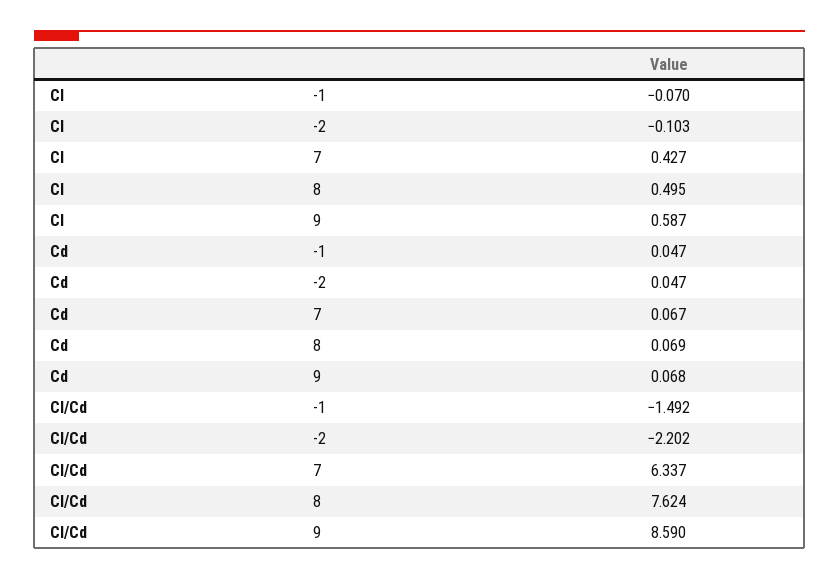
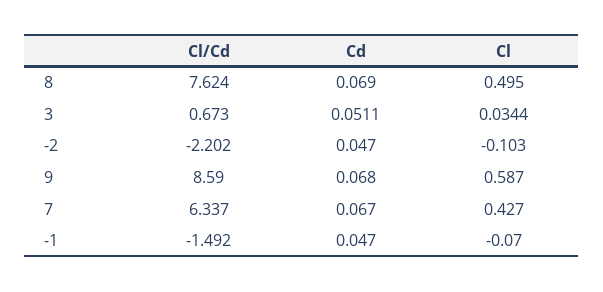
Cl/Cd, 3: none -> 0.673
Cd, 3: none -> 0.0511
Cl, 3: none -> 0.0344

